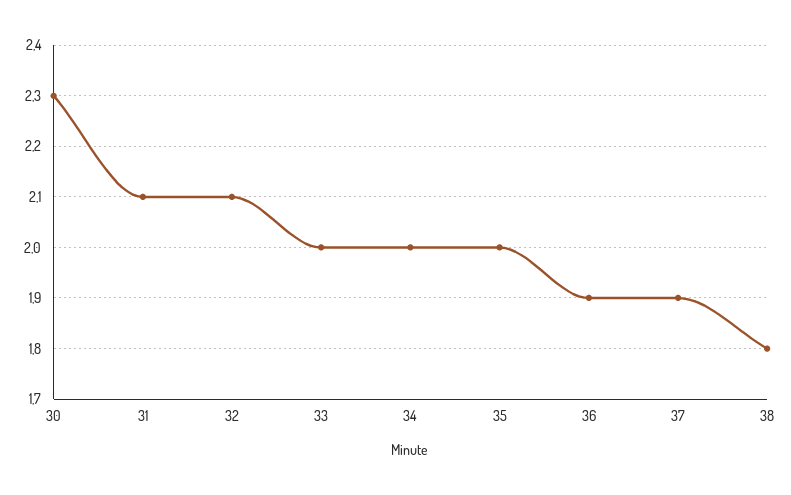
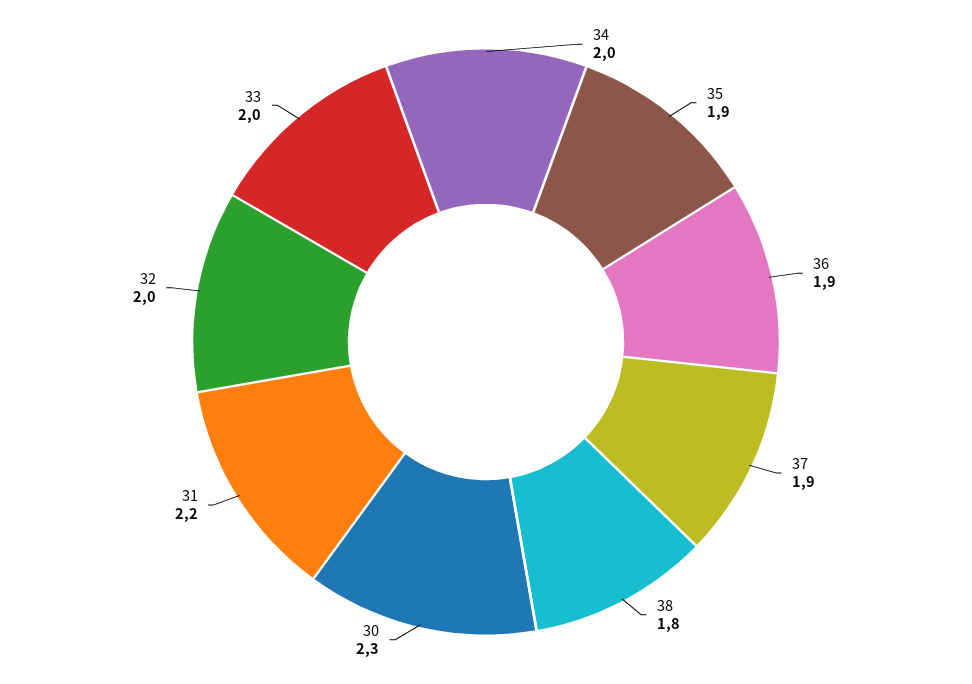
31: 2.1 -> 2.2
32: 2.1 -> 2
35: 2 -> 1.9

